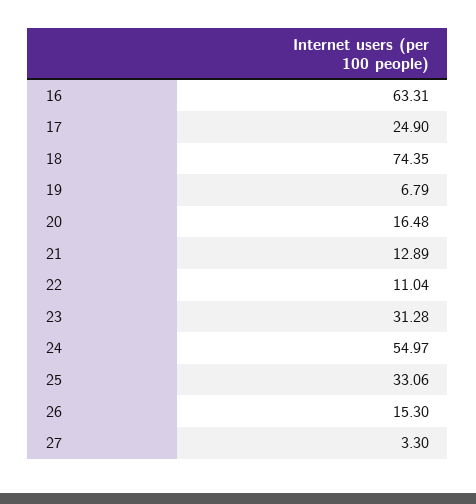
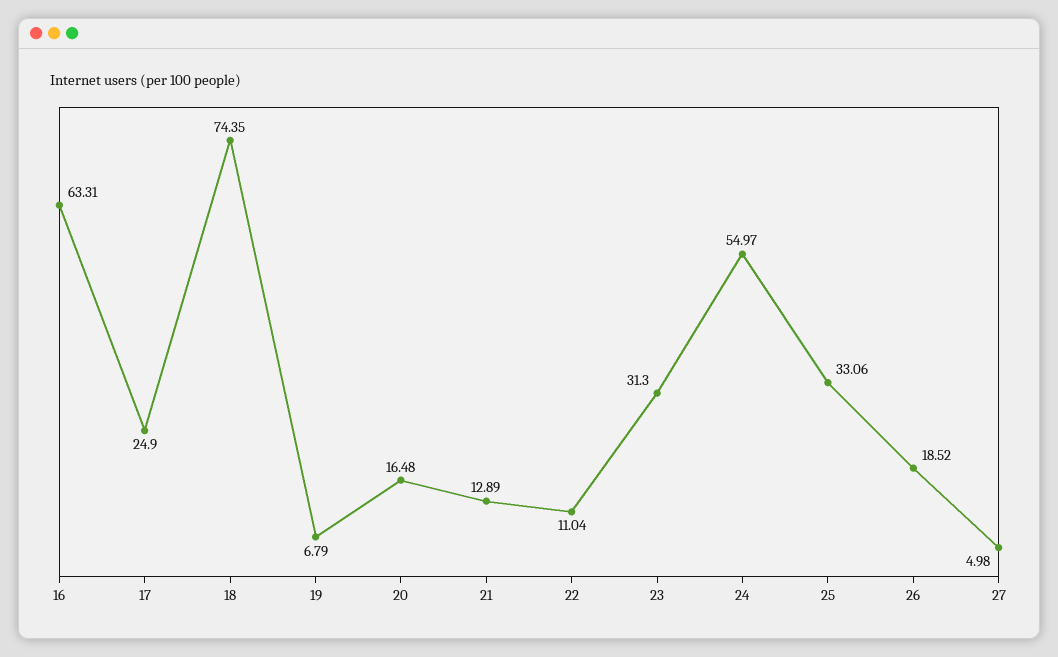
23: 31.28 -> 31.3
26: 15.3 -> 18.52
27: 3.3 -> 4.98

